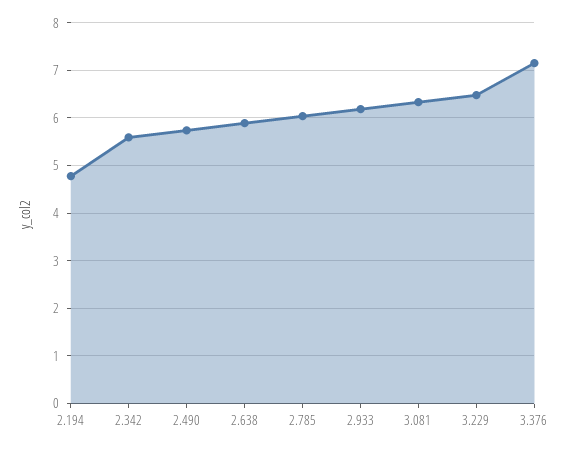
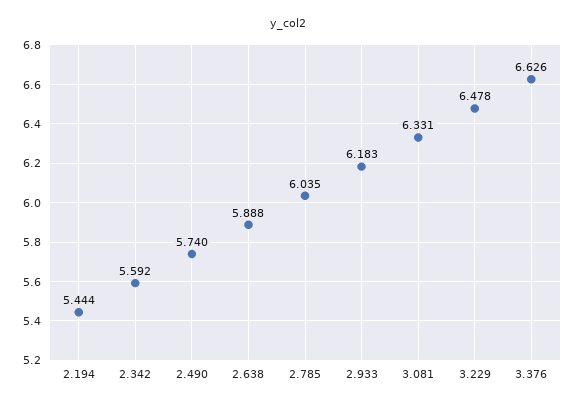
2.194: 4.8 -> 5.444
3.376: 7.2 -> 6.626

